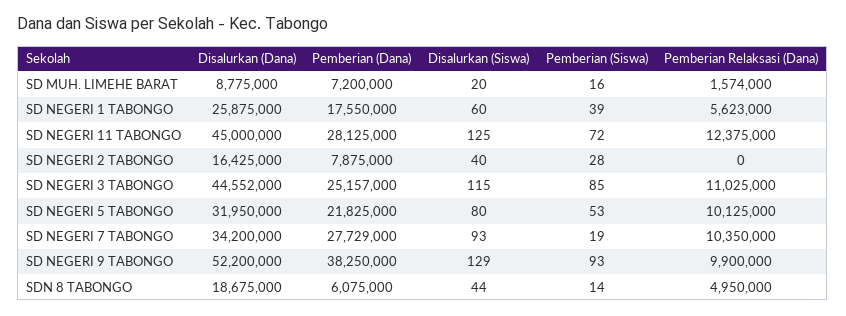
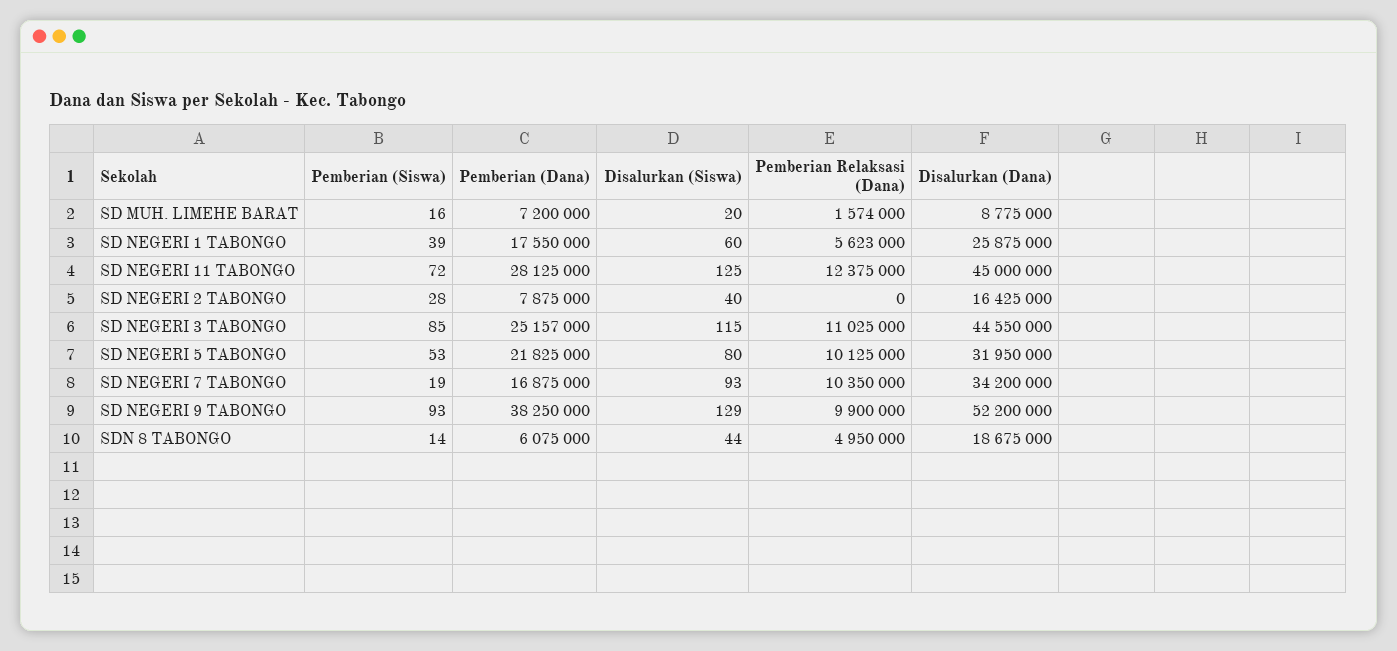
Disalurkan (Dana), SD NEGERI 3 TABONGO: 44552000 -> 44550000
Pemberian (Dana), SD NEGERI 7 TABONGO: 27729000 -> 16875000

